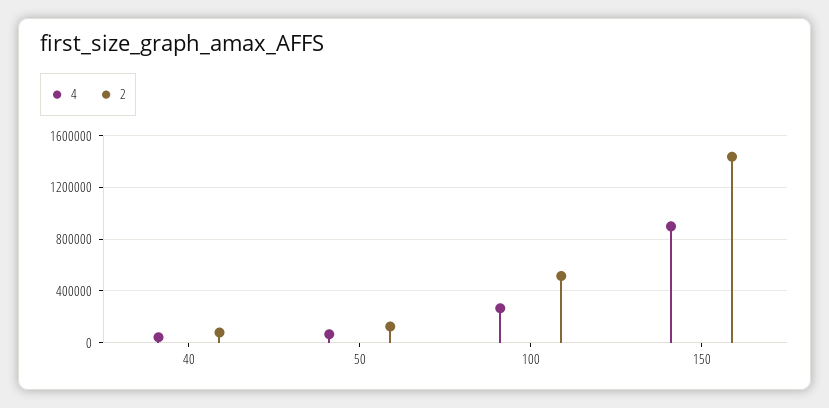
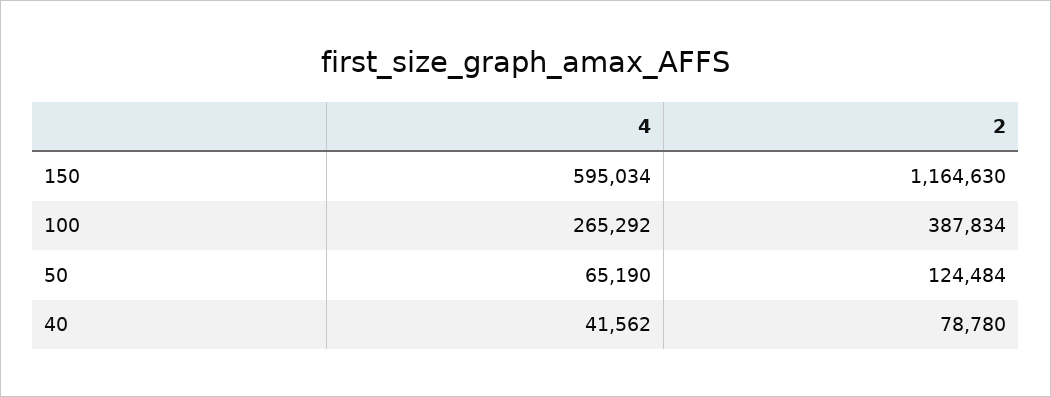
2, 100: 500000 -> 387834
4, 150: 900000 -> 595034
2, 150: 1450000 -> 1164630

